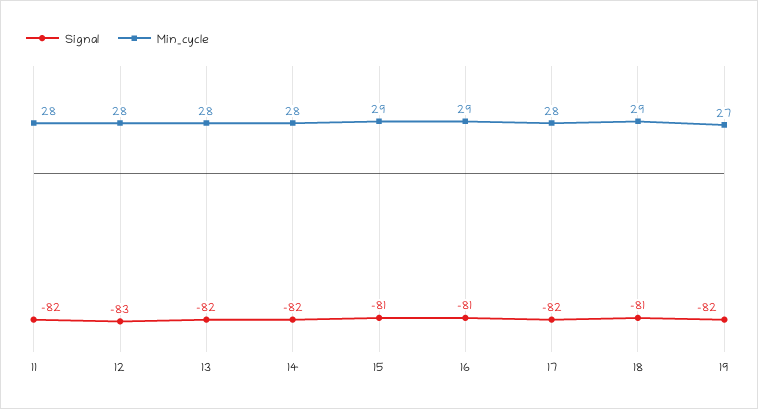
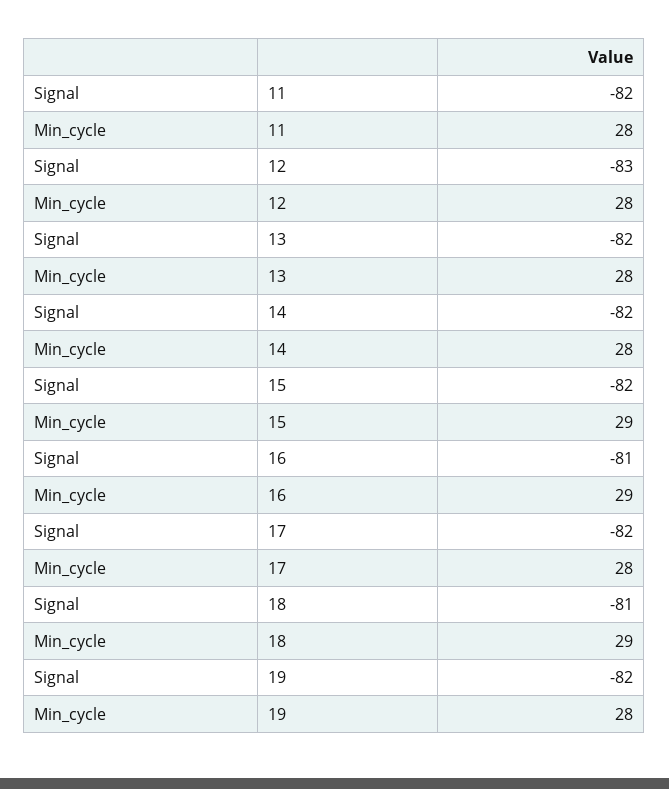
Signal, 15: -81 -> -82
Min_cycle, 19: 27 -> 28

